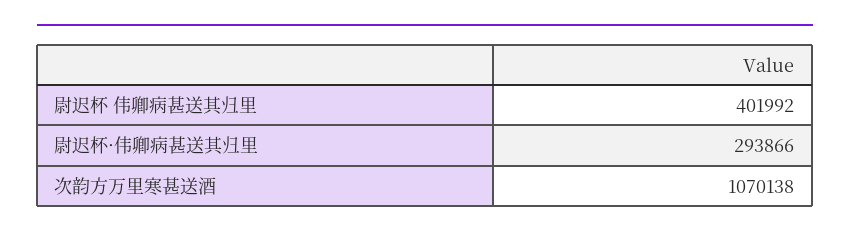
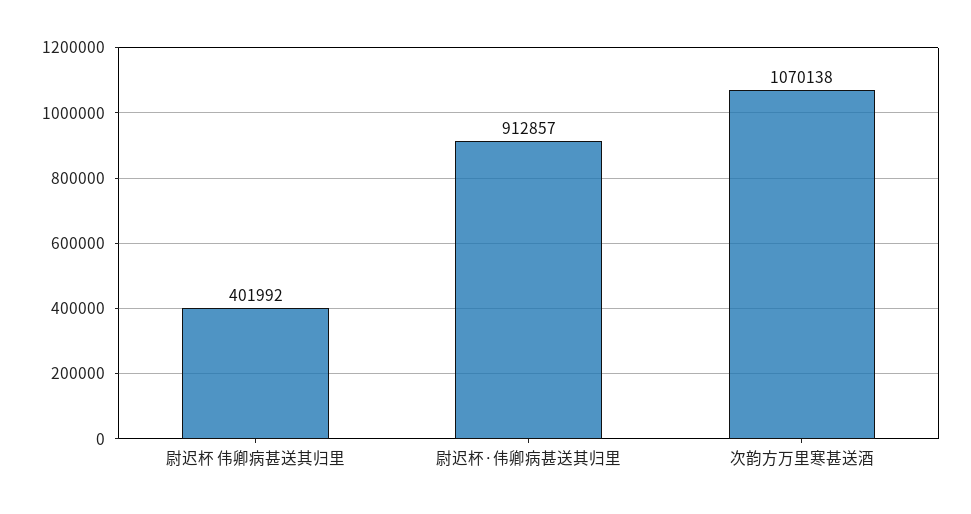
尉迟杯·伟卿病甚送其归里: 293866 -> 912857

